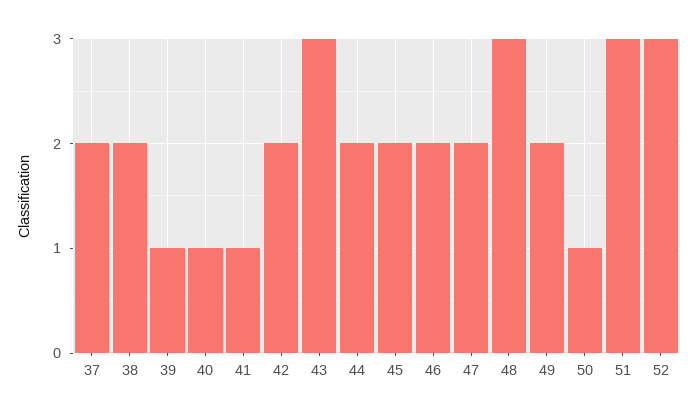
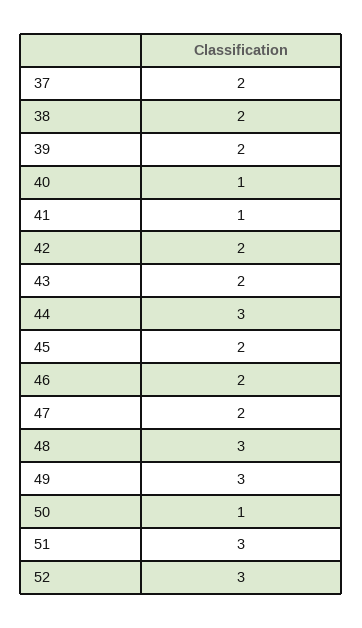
39: 1 -> 2
43: 3 -> 2
44: 2 -> 3
49: 2 -> 3

